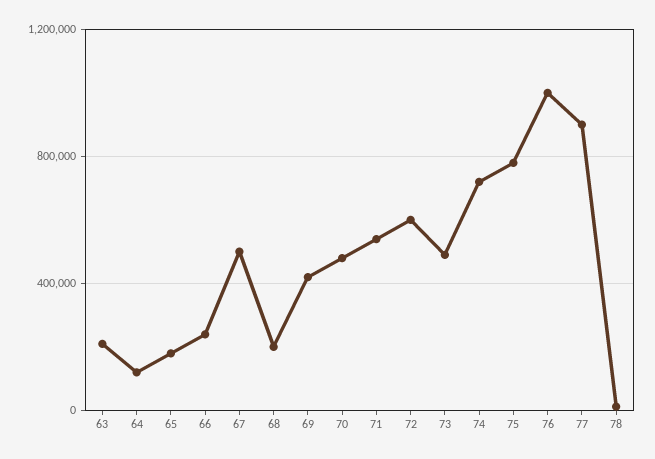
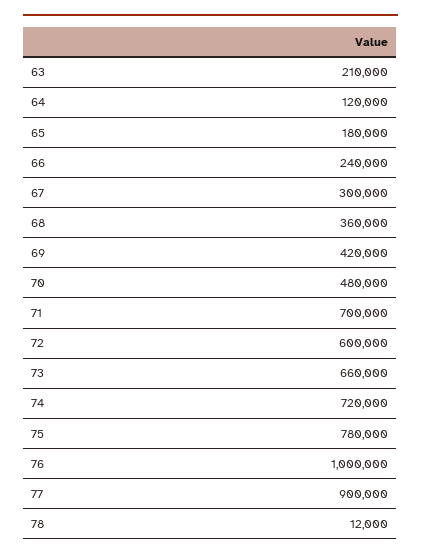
67: 500000 -> 300000
68: 200000 -> 360000
71: 550000 -> 700000
73: 500000 -> 660000

